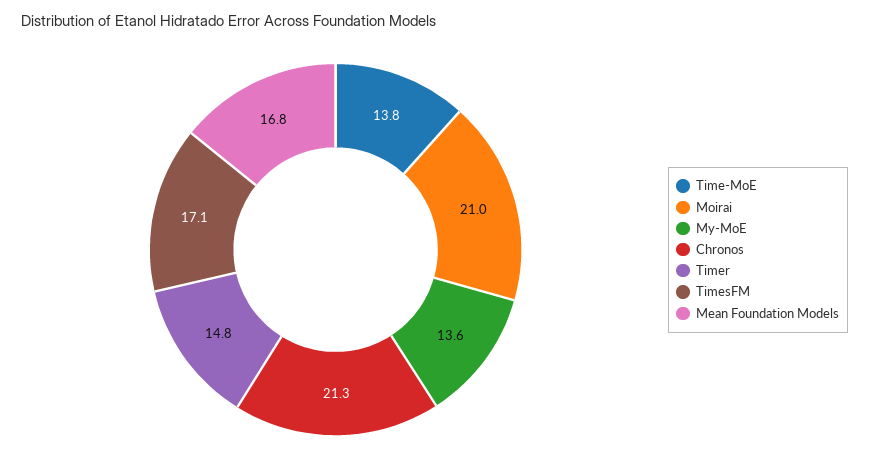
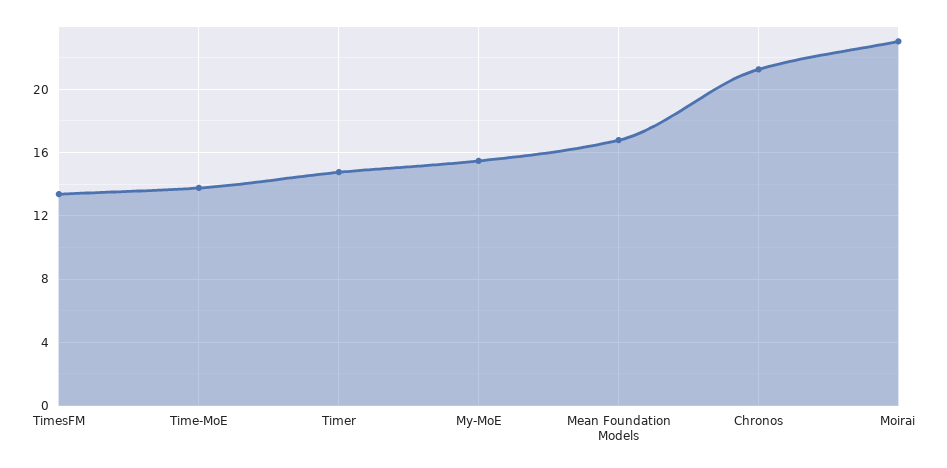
Moirai: 21 -> 23
My-MoE: 13.6 -> 15.5
TimesFM: 17.1 -> 13.5

